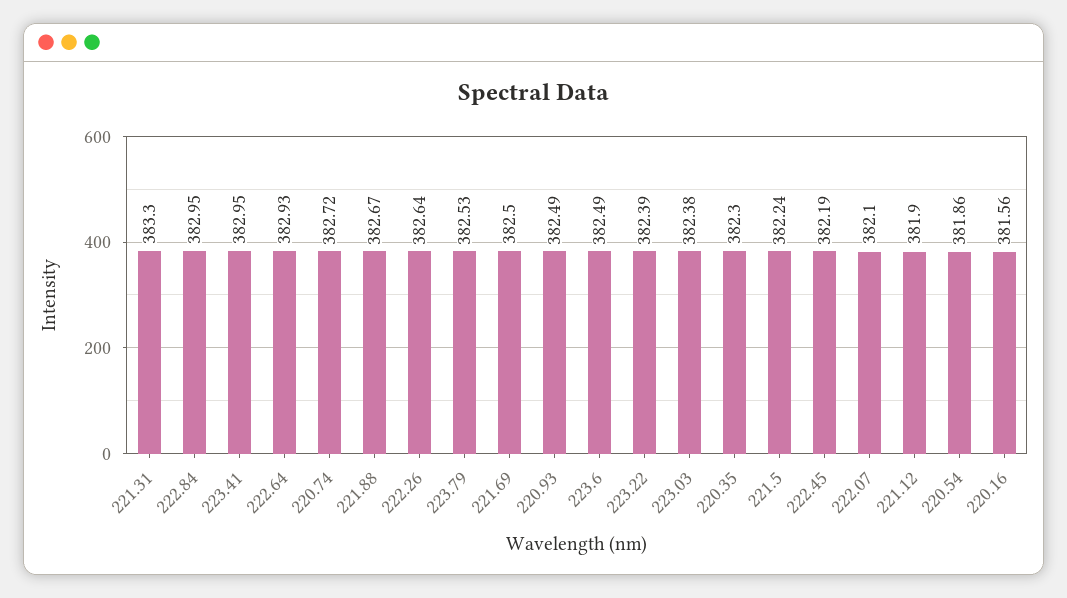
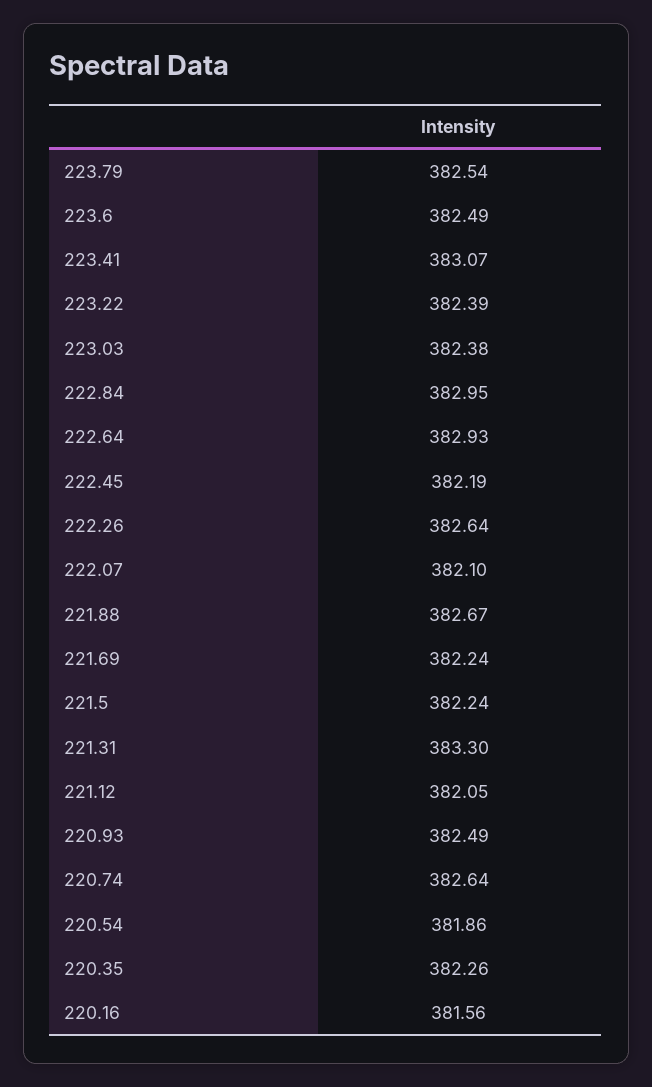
223.41: 382.95 -> 383.07
220.74: 382.72 -> 382.64
223.79: 382.53 -> 382.54
221.69: 382.5 -> 382.24
220.35: 382.3 -> 382.26
221.12: 381.9 -> 382.05

